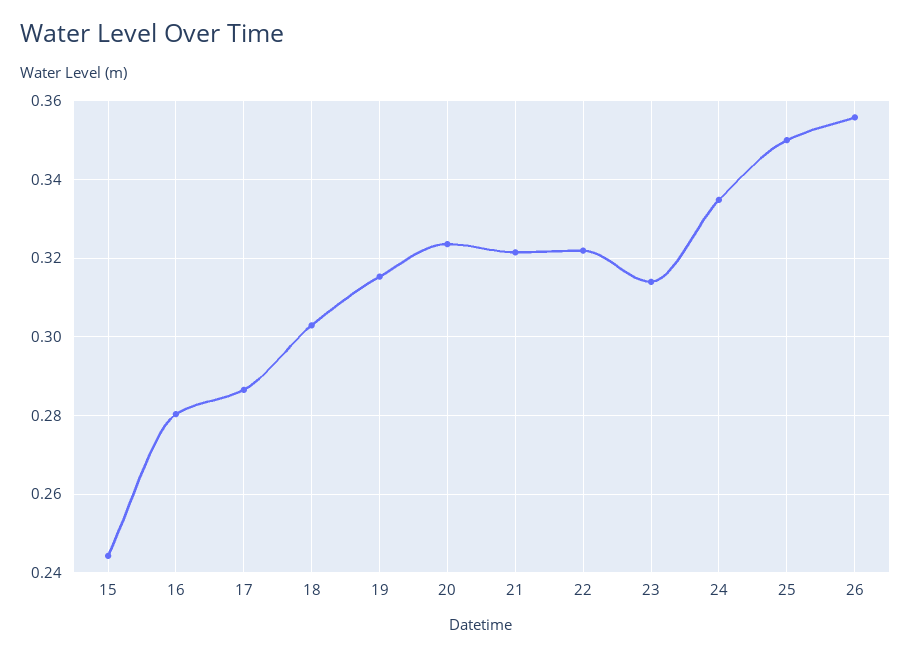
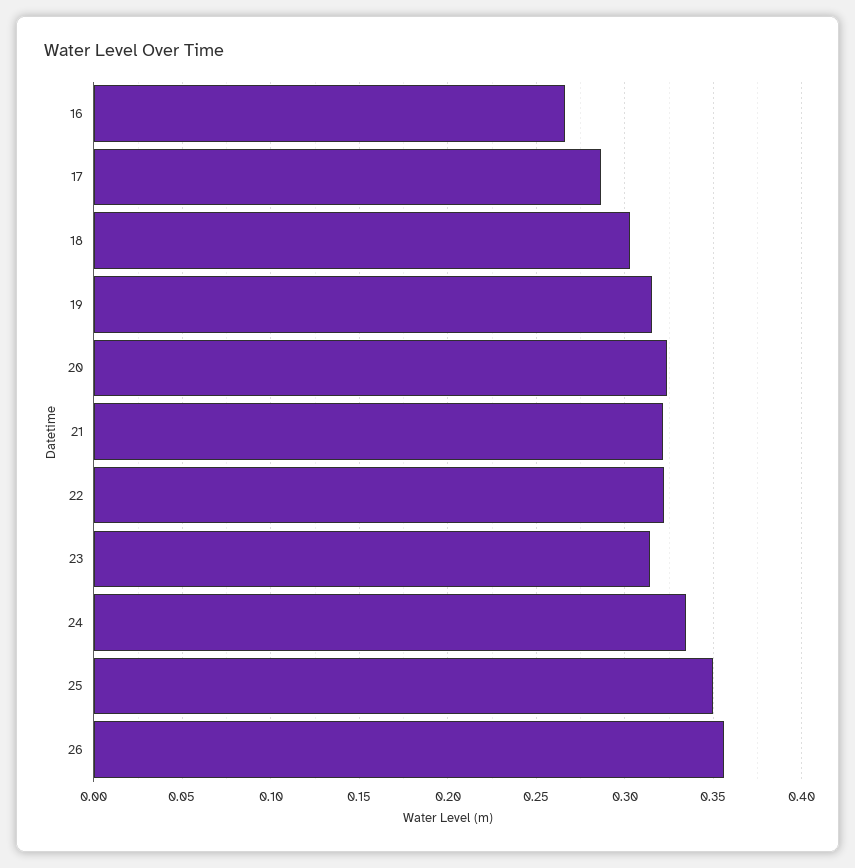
15: 0.244 -> none
16: 0.28 -> 0.265

